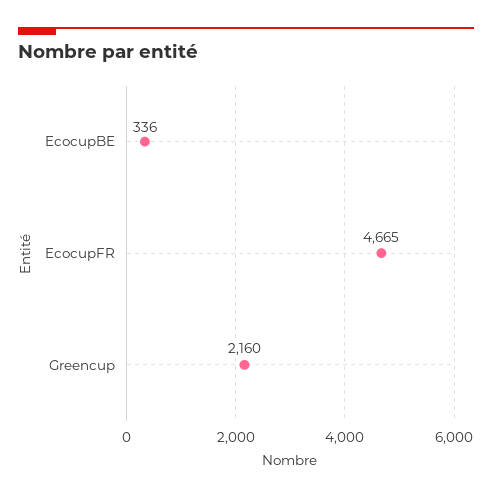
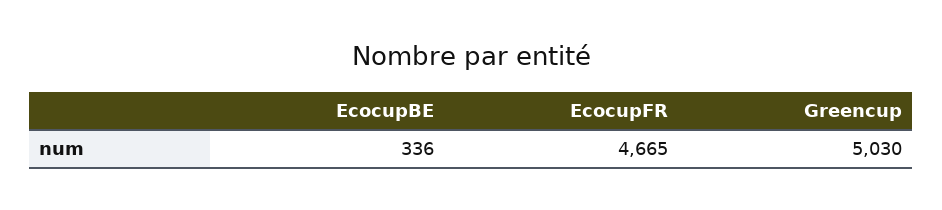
Greencup: 2160 -> 5030

